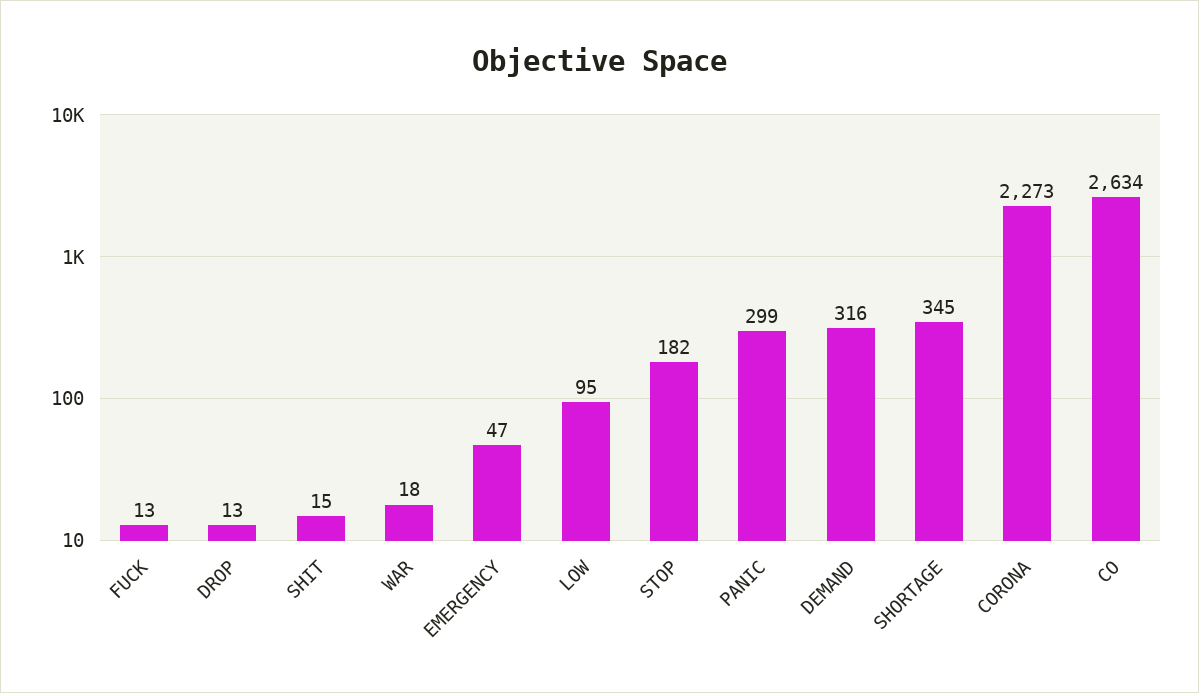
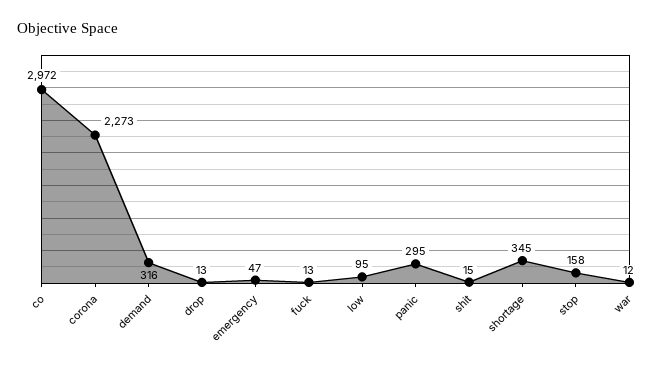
WAR: 18 -> 12
STOP: 182 -> 158
PANIC: 299 -> 295
CO: 2634 -> 2972

